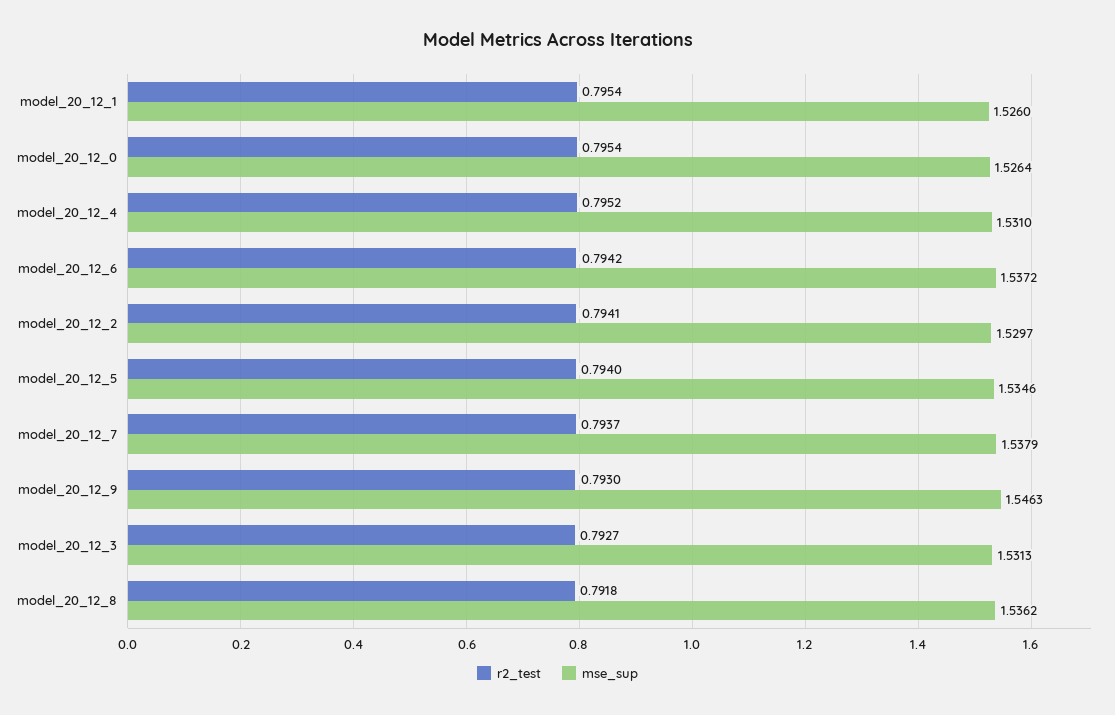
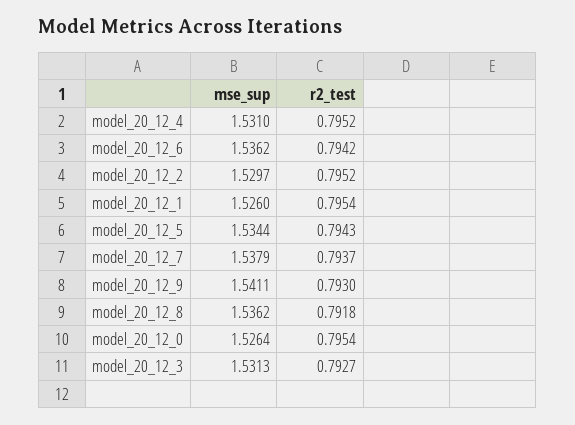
mse_sup, model_20_12_6: 1.5372 -> 1.5362
r2_test, model_20_12_2: 0.7941 -> 0.7952
r2_test, model_20_12_5: 0.794 -> 0.7943
mse_sup, model_20_12_5: 1.5346 -> 1.5344
mse_sup, model_20_12_9: 1.5463 -> 1.5411

